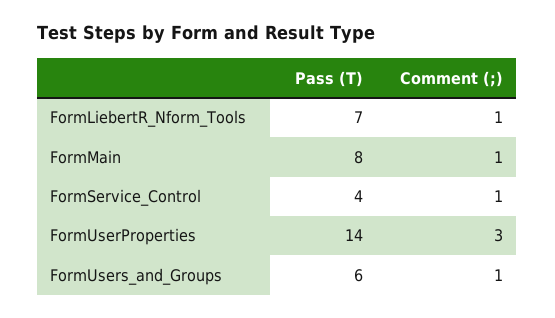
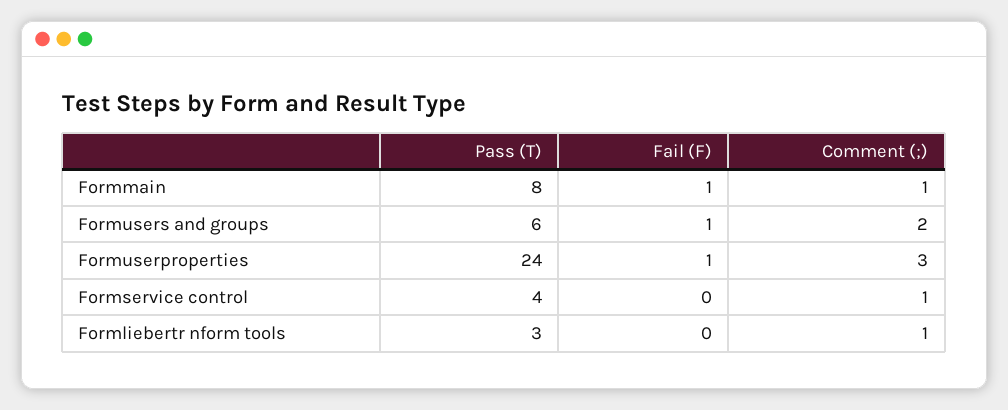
Pass (T), FormLiebertR_Nform_Tools: 7 -> 3
Pass (T), FormUserProperties: 14 -> 24
Comment (;), FormUsers_and_Groups: 1 -> 2
Fail (F), FormMain: none -> 1
Fail (F), FormUsers_and_Groups: none -> 1
Fail (F), FormUserProperties: none -> 1
Fail (F), FormService_Control: none -> 0
Fail (F), FormLiebertR_Nform_Tools: none -> 0

